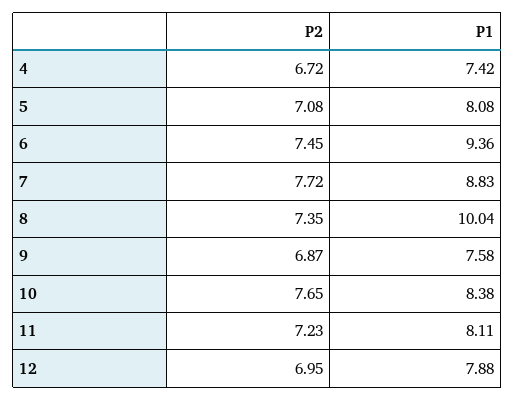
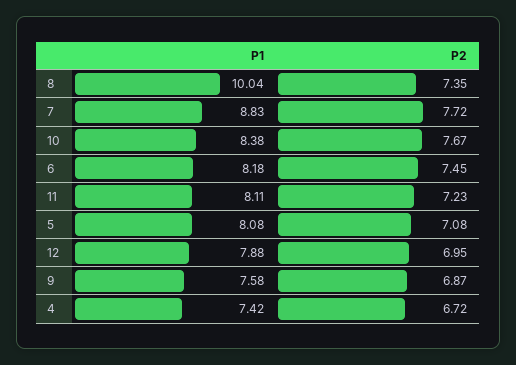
P1, 6: 9.36 -> 8.18
P2, 10: 7.65 -> 7.67

